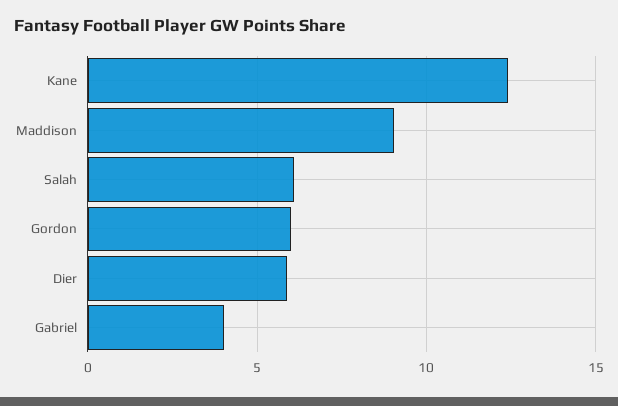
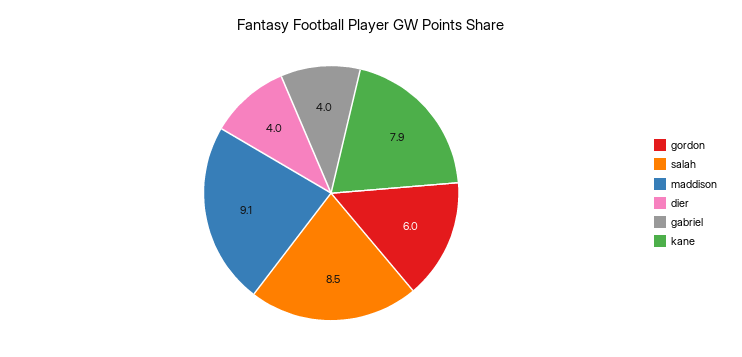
Kane: 12.5 -> 7.9
Salah: 6 -> 8.5
Dier: 6 -> 4

